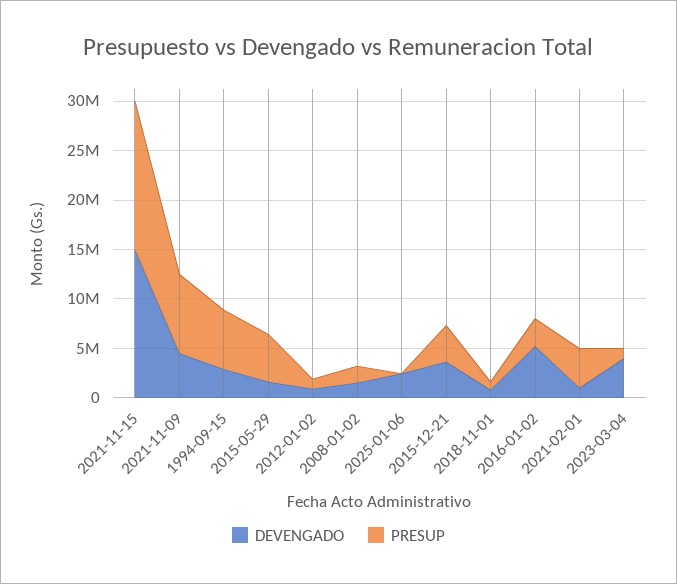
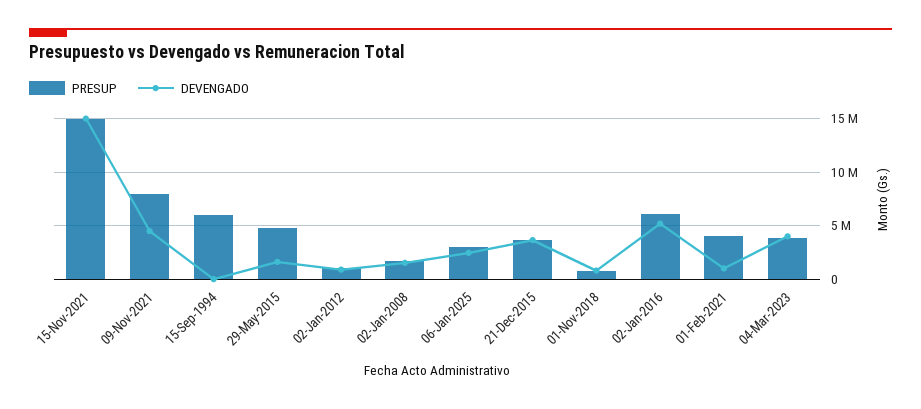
DEVENGADO, 1994-09-15: 3000000 -> 0
PRESUP, 2025-01-06: 0 -> 3000000
PRESUP, 2016-01-02: 3000000 -> 6000000
PRESUP, 2023-03-04: 1000000 -> 4000000

